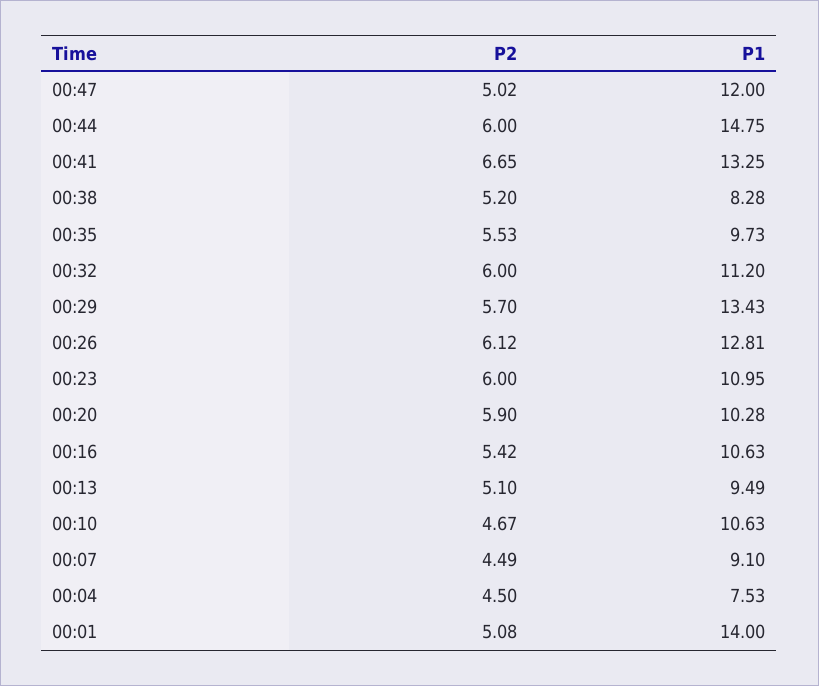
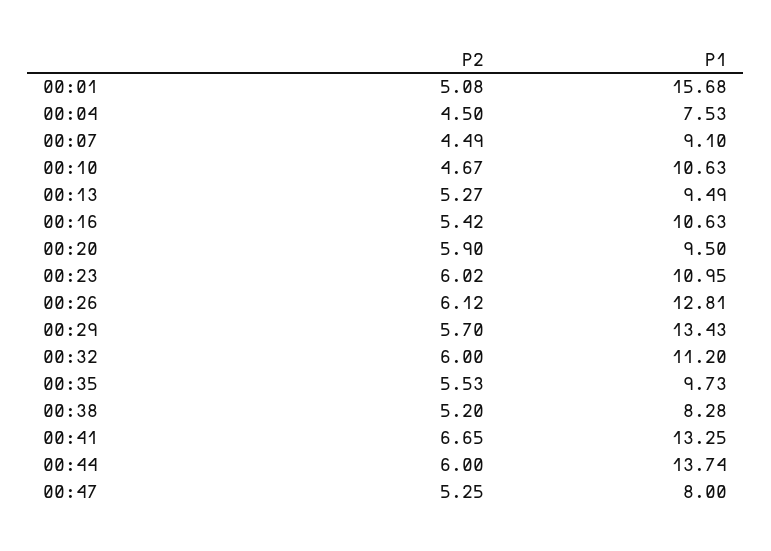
P2, 00:47: 5.02 -> 5.25
P1, 00:47: 12 -> 8
P1, 00:44: 14.75 -> 13.74
P2, 00:23: 6 -> 6.02
P1, 00:20: 10.28 -> 9.5
P2, 00:13: 5.1 -> 5.27
P1, 00:01: 14 -> 15.68

